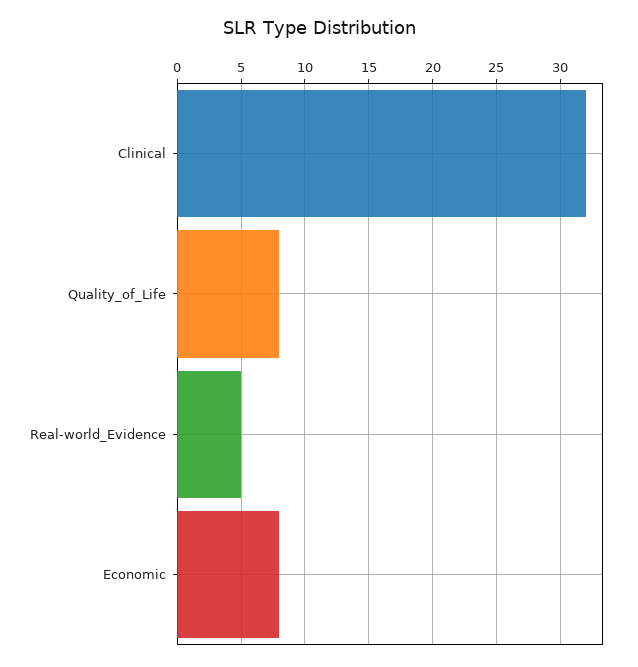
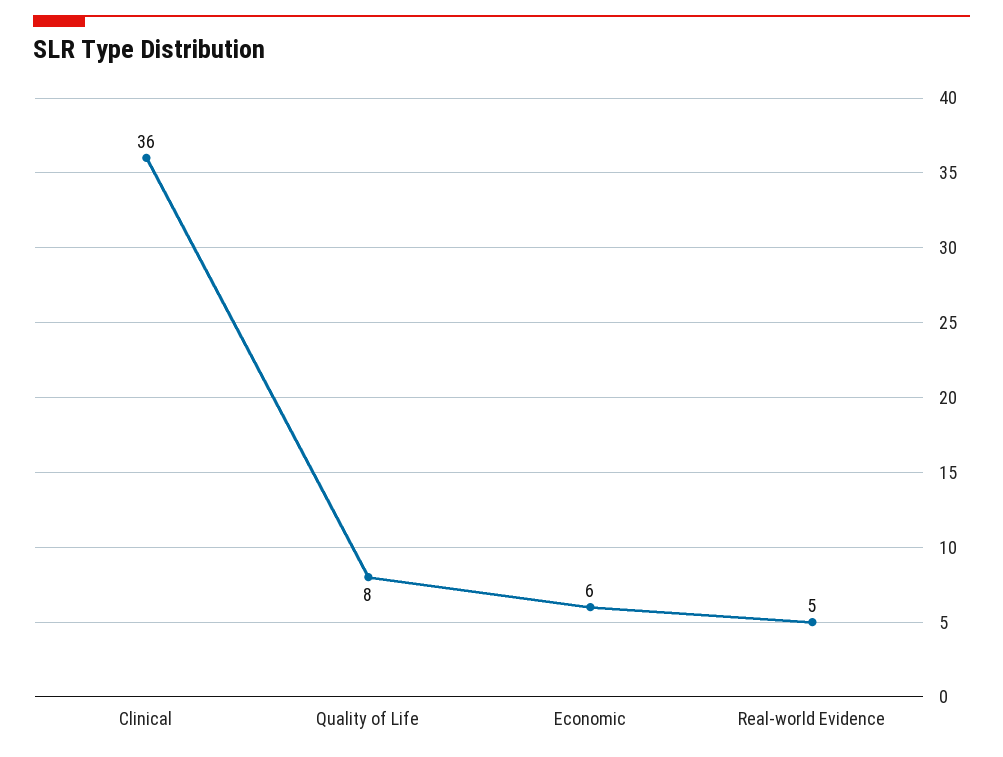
Clinical: 32 -> 36
Economic: 8 -> 6

